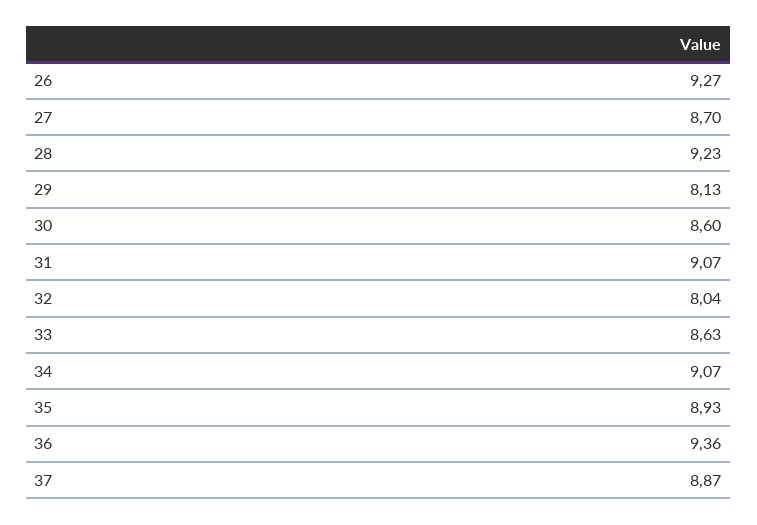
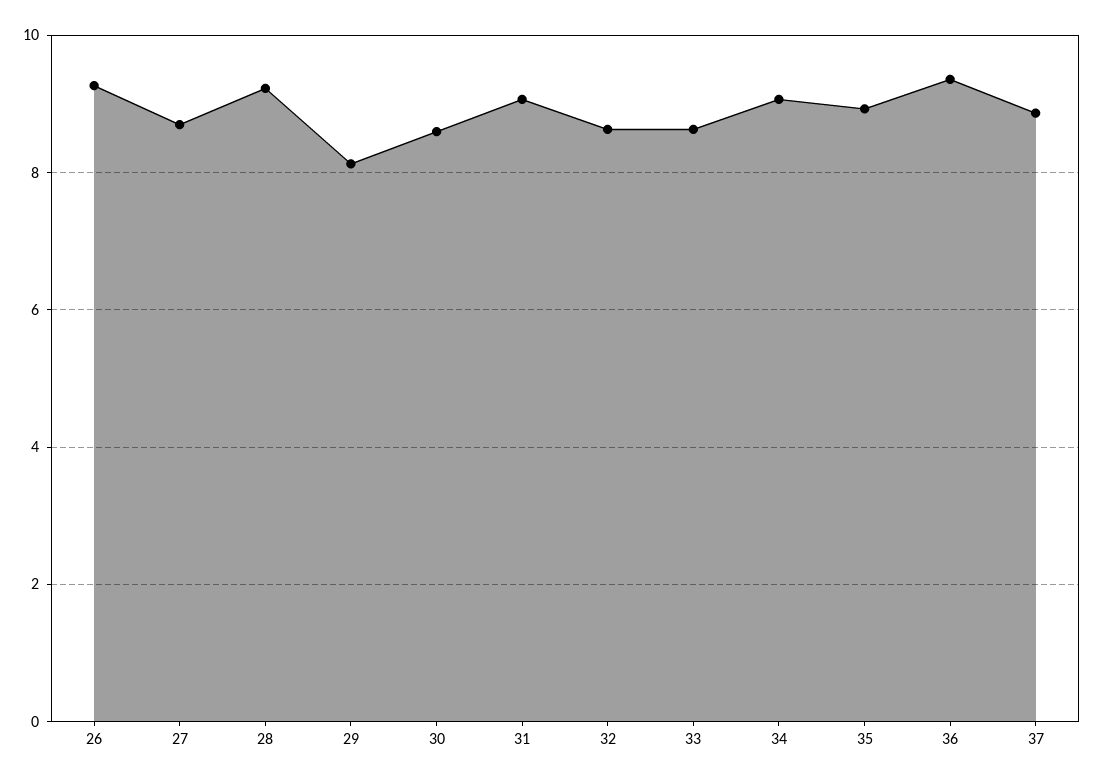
32: 8.04 -> 8.6

